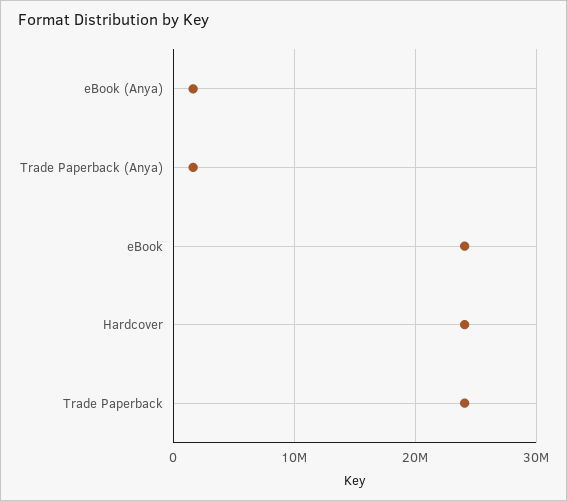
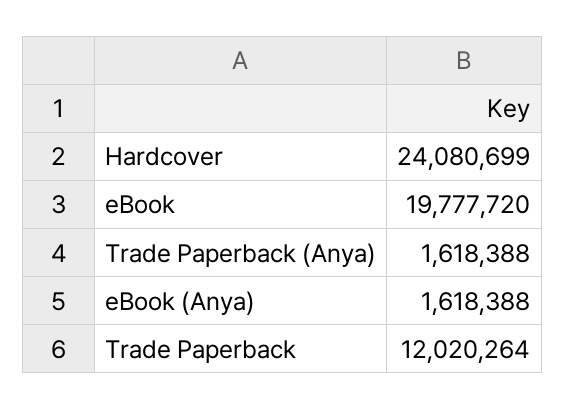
eBook: 24000000 -> 19777720
Trade Paperback: 24000000 -> 12020264

